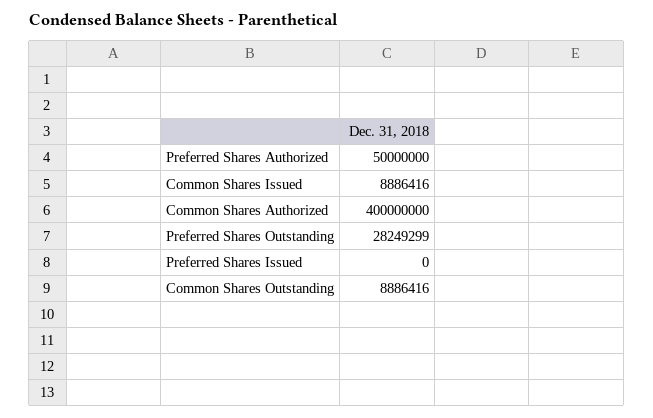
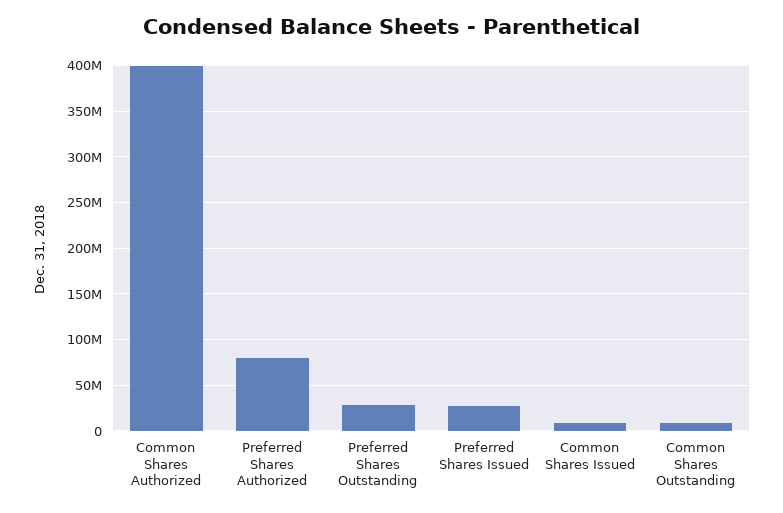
Preferred Shares Authorized: 50000000 -> 80000000
Preferred Shares Issued: 0 -> 30000000

